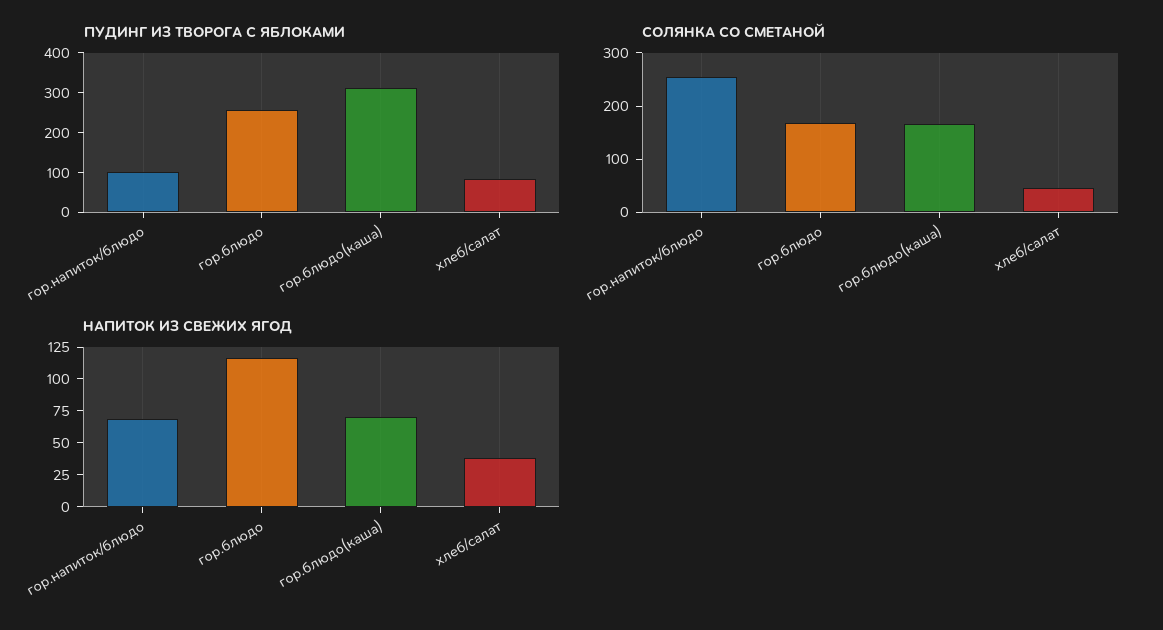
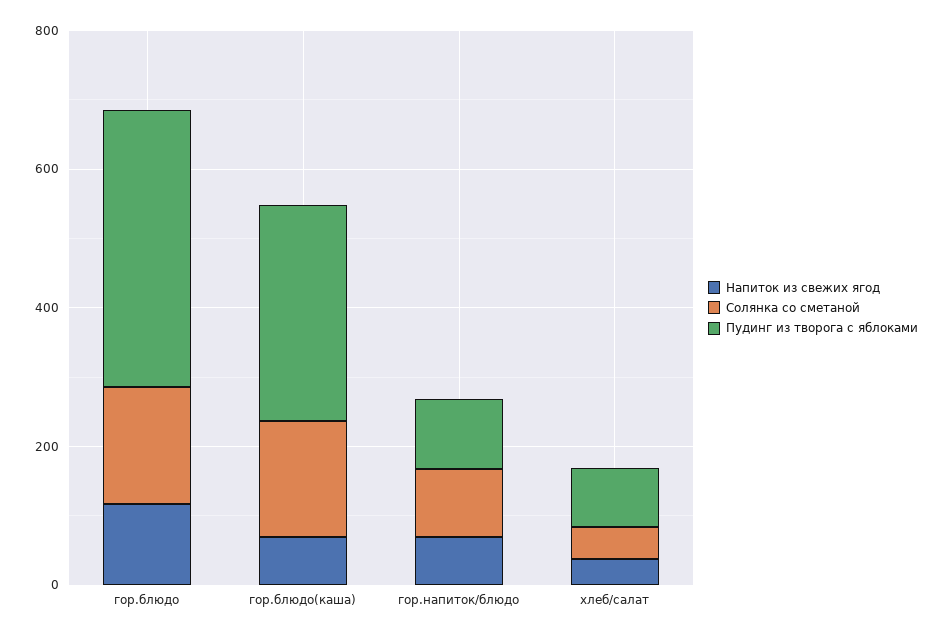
ПУДИНГ ИЗ ТВОРОГА С ЯБЛОКАМИ, гор.блюдо: 250 -> 400
СОЛЯНКА СО СМЕТАНОЙ, гор.напиток/блюдо: 260 -> 100

